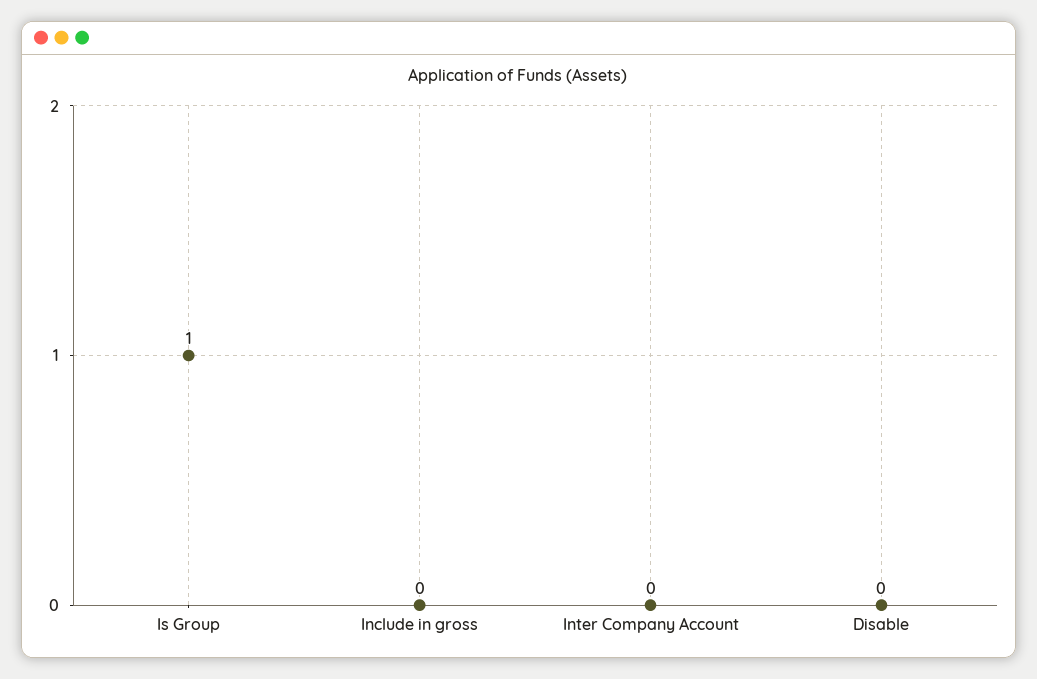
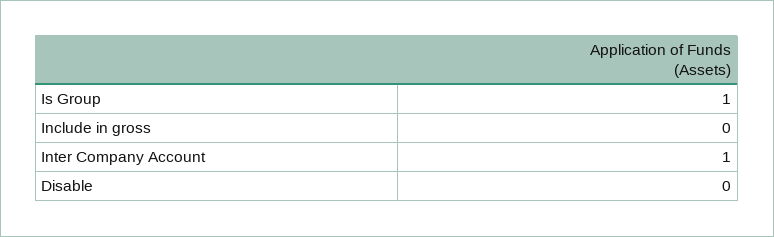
Inter Company Account: 0 -> 1

